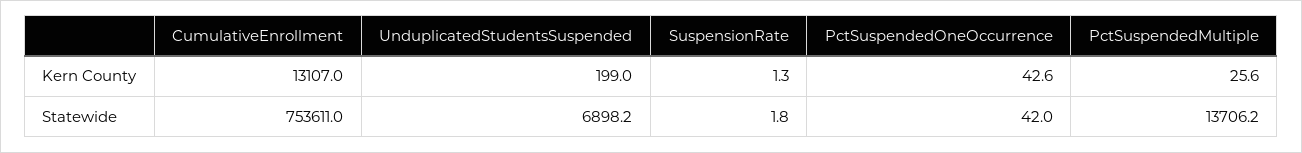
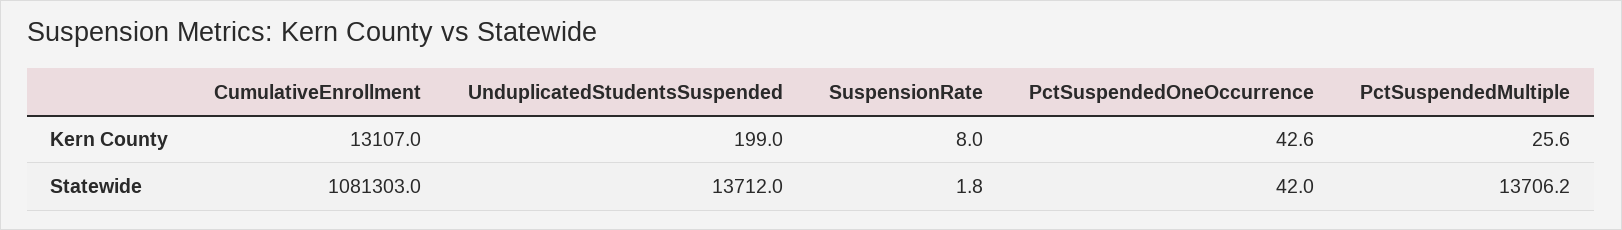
SuspensionRate, Kern County: 1.3 -> 8
CumulativeEnrollment, Statewide: 753611 -> 1081303
UnduplicatedStudentsSuspended, Statewide: 6898.2 -> 13712

